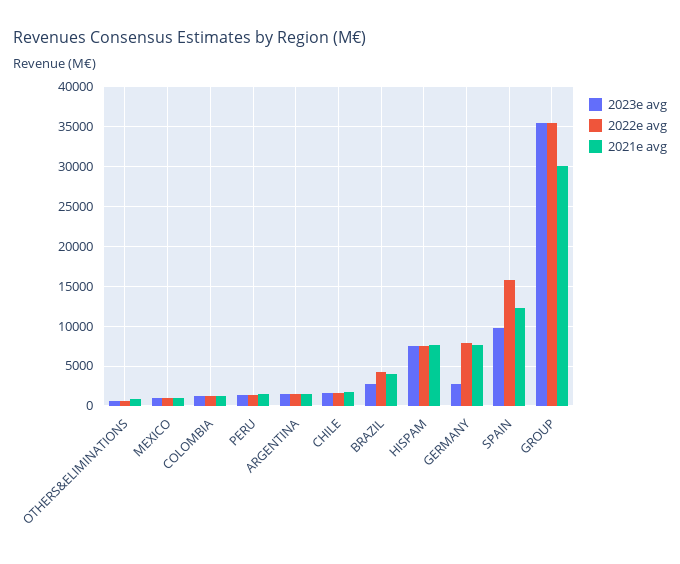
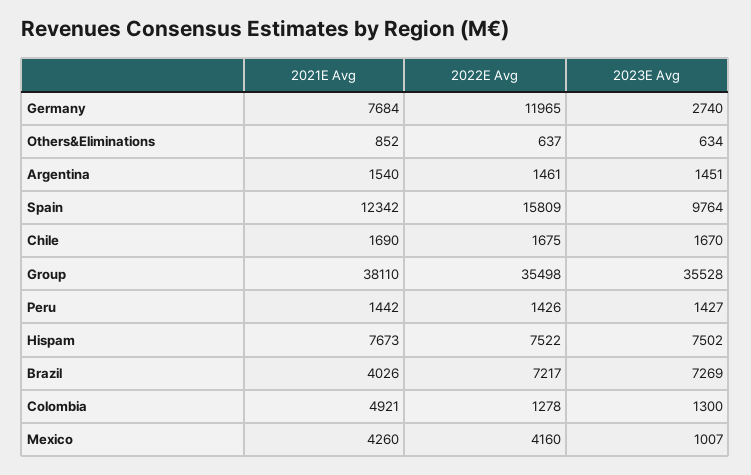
2022e avg, MEXICO: 1000 -> 4160
2021e avg, MEXICO: 1000 -> 4260
2021e avg, COLOMBIA: 1000 -> 4921
2023e avg, BRAZIL: 3000 -> 7269
2022e avg, BRAZIL: 4000 -> 7217
2022e avg, GERMANY: 8000 -> 11965
2021e avg, GROUP: 30000 -> 38110

